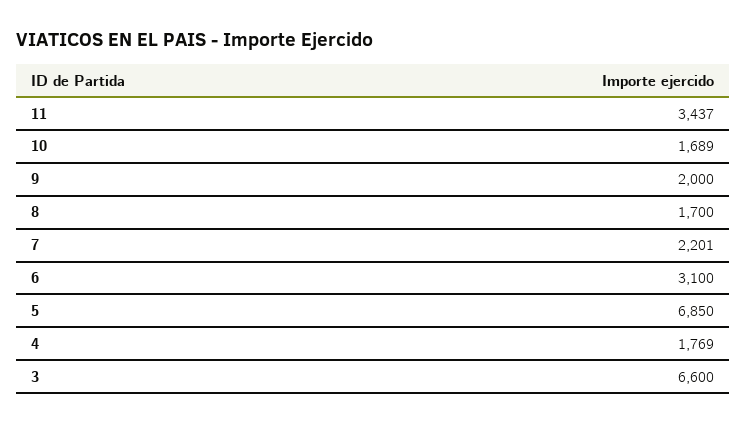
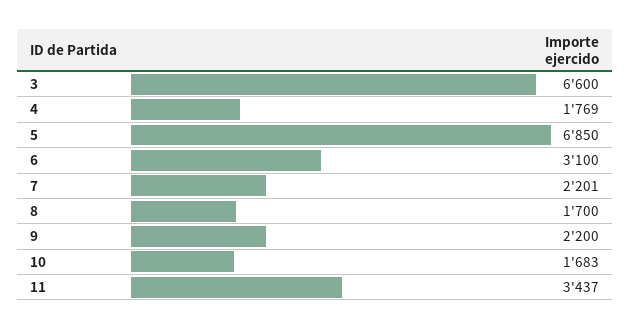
10: 1689 -> 1683
9: 2000 -> 2200

